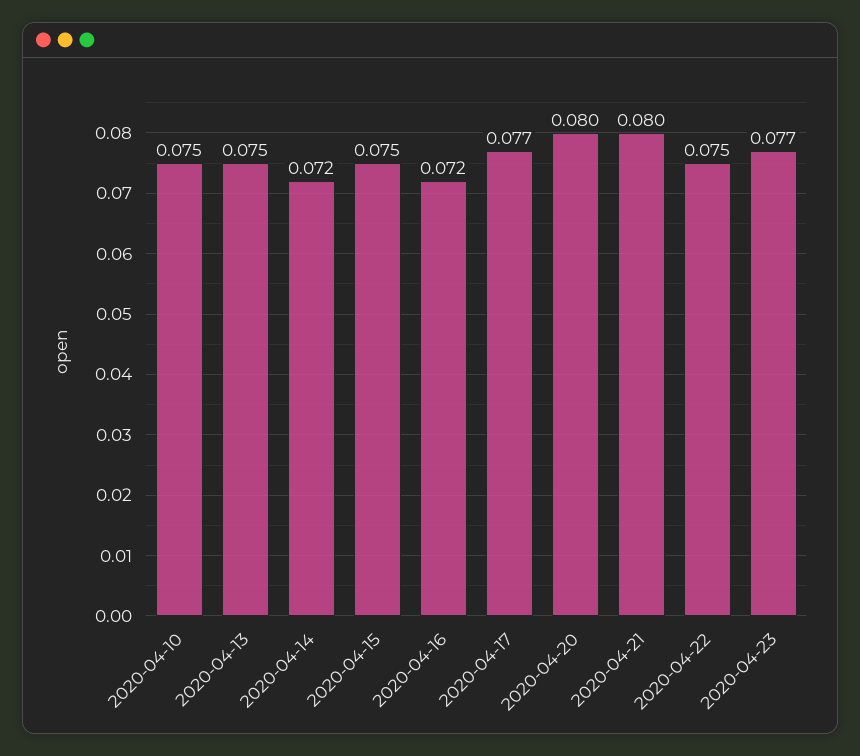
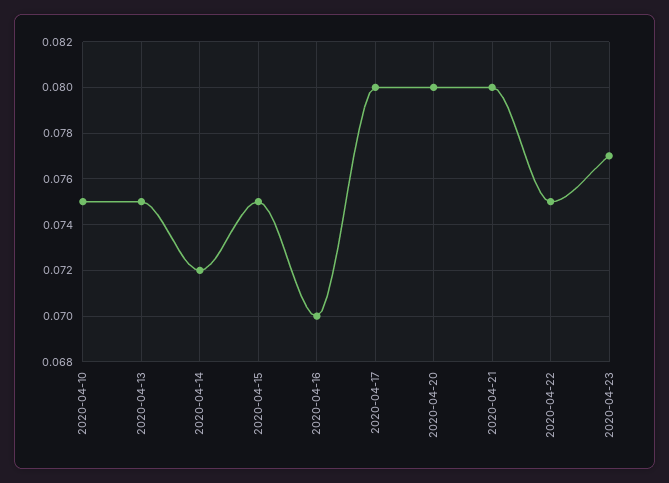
2020-04-16: 0.072 -> 0.07
2020-04-17: 0.077 -> 0.08

